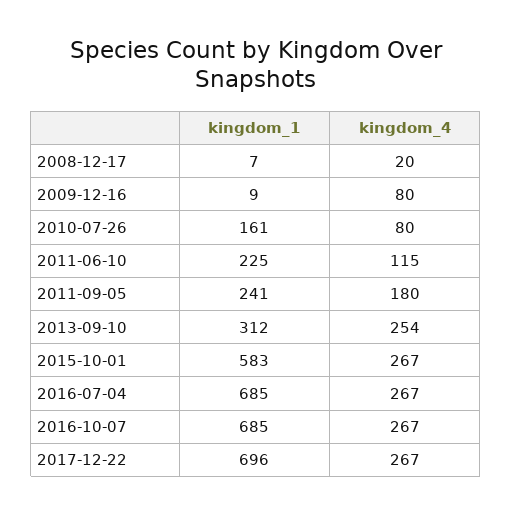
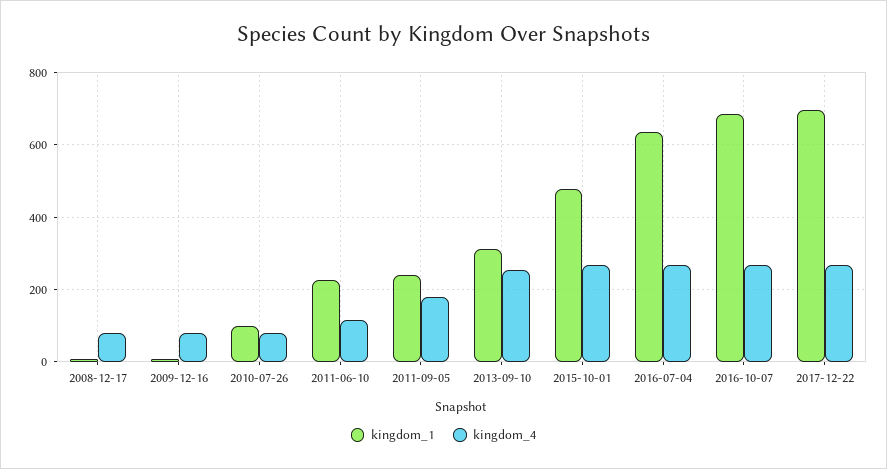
kingdom_4, 2008-12-17: 20 -> 80
kingdom_1, 2010-07-26: 161 -> 100
kingdom_1, 2015-10-01: 583 -> 480
kingdom_1, 2016-07-04: 685 -> 640

